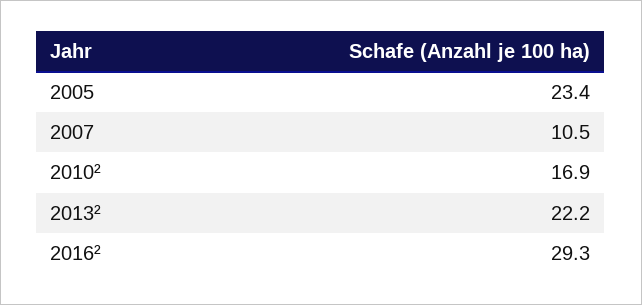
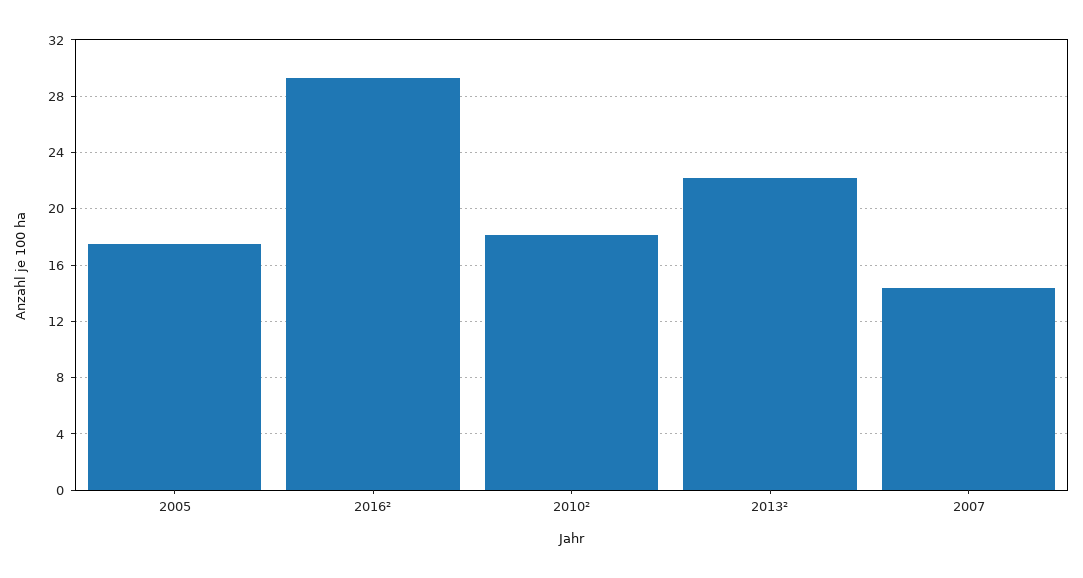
2005: 23.4 -> 17.5
2007: 10.5 -> 14.5
2010²: 16.9 -> 18

